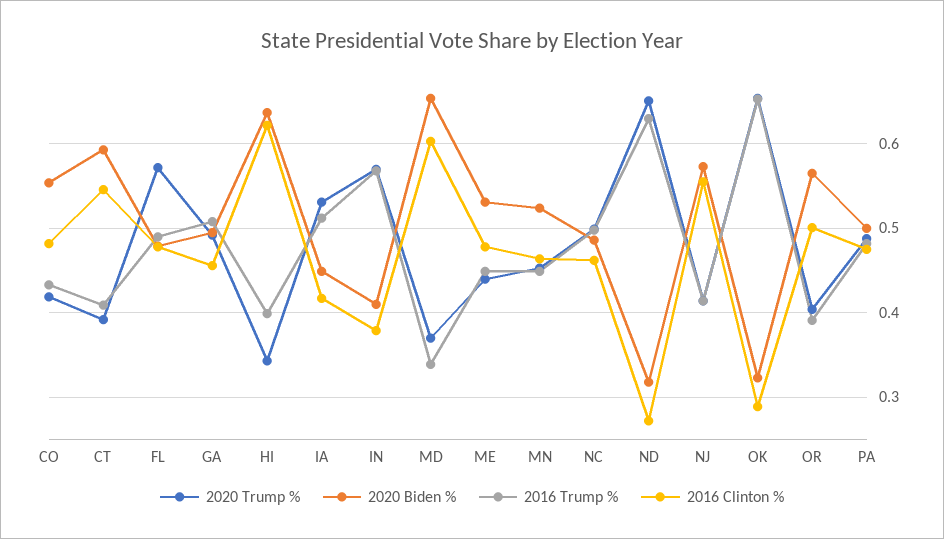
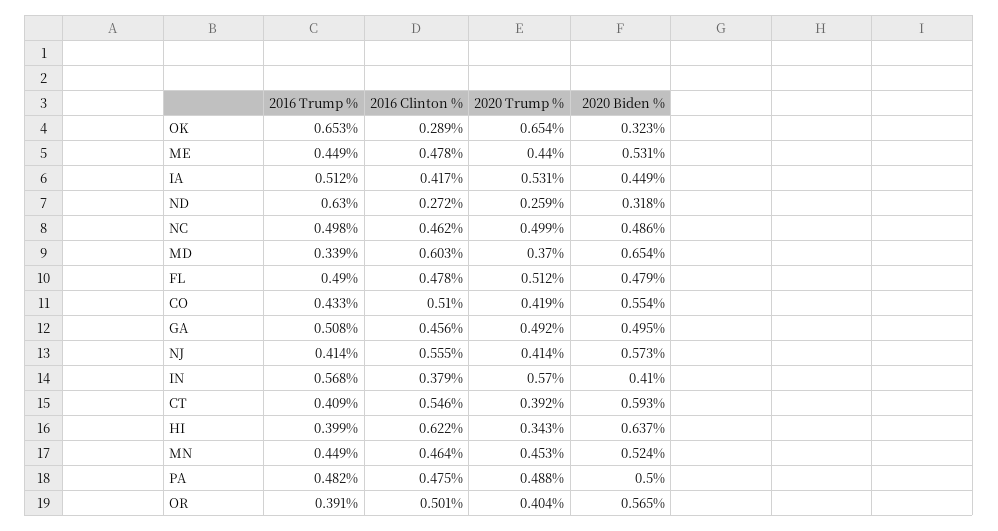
2016 Clinton %, CO: 0.48 -> 0.51
2020 Trump %, FL: 0.57 -> 0.512
2020 Trump %, ND: 0.65 -> 0.259

